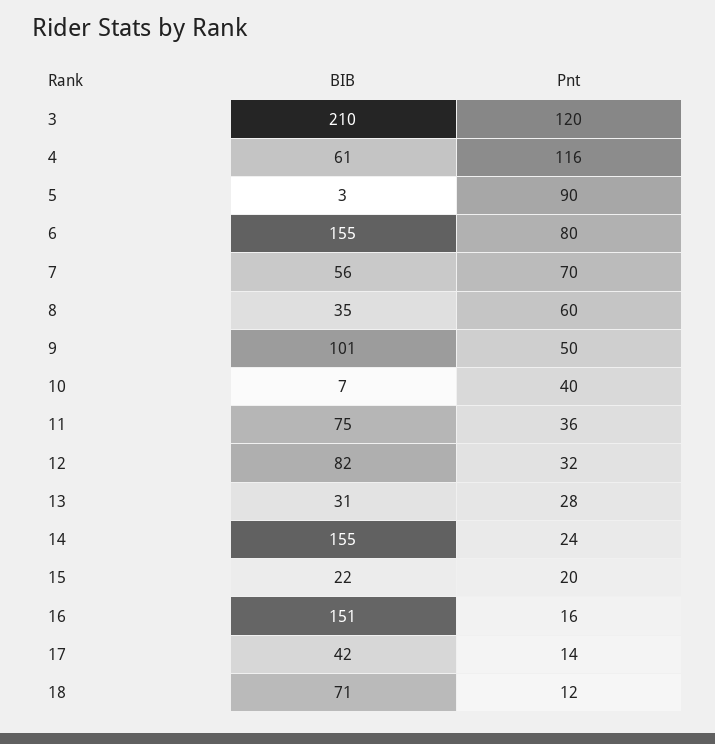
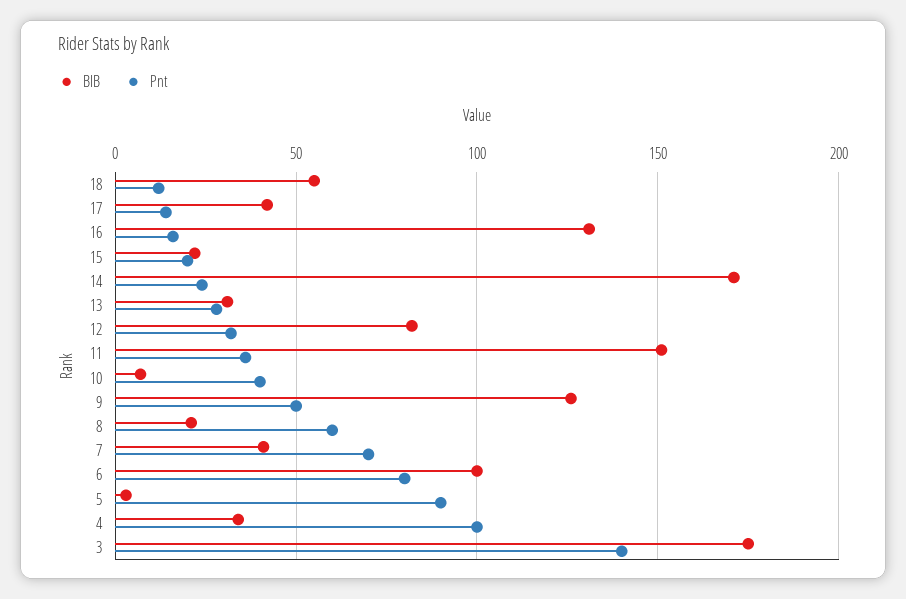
BIB, 3: 210 -> 175
Pnt, 3: 120 -> 140
BIB, 4: 61 -> 35
Pnt, 4: 116 -> 100
BIB, 6: 155 -> 100
BIB, 7: 56 -> 40
BIB, 8: 35 -> 20
BIB, 9: 101 -> 125
BIB, 11: 75 -> 150
BIB, 14: 155 -> 170
BIB, 16: 151 -> 130
BIB, 18: 71 -> 55

